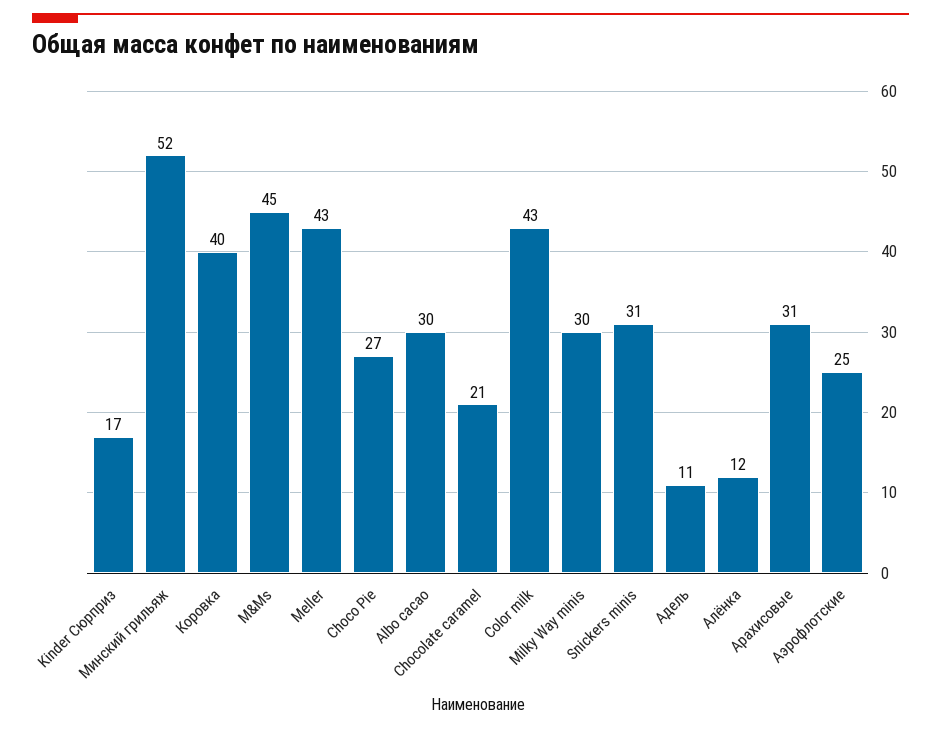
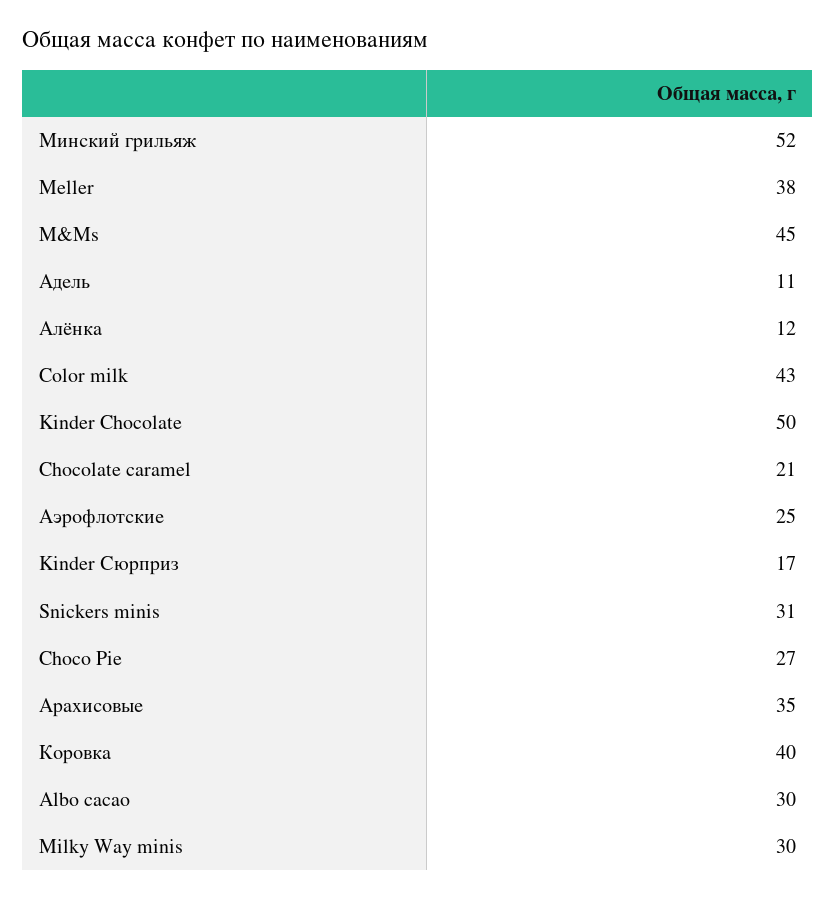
Meller: 43 -> 38
Арахисовые: 31 -> 35
Kinder Chocolate: none -> 50

